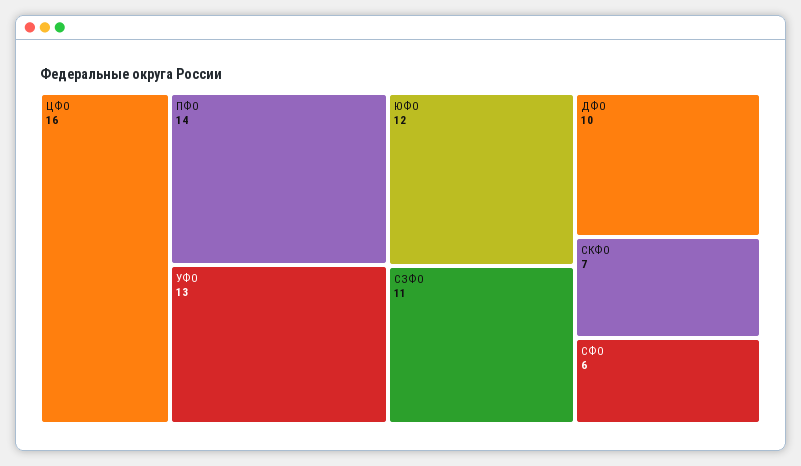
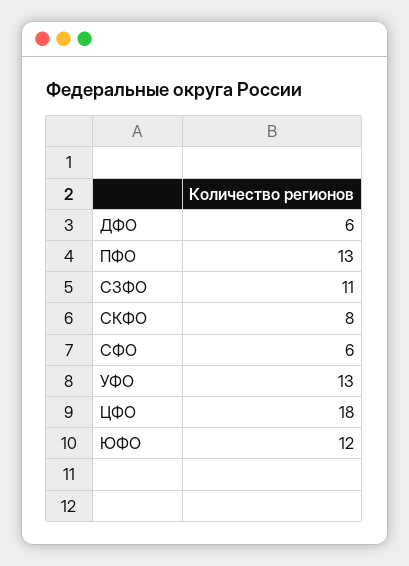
ЦФО: 16 -> 18
ПФО: 14 -> 13
ДФО: 10 -> 6
СКФО: 7 -> 8

